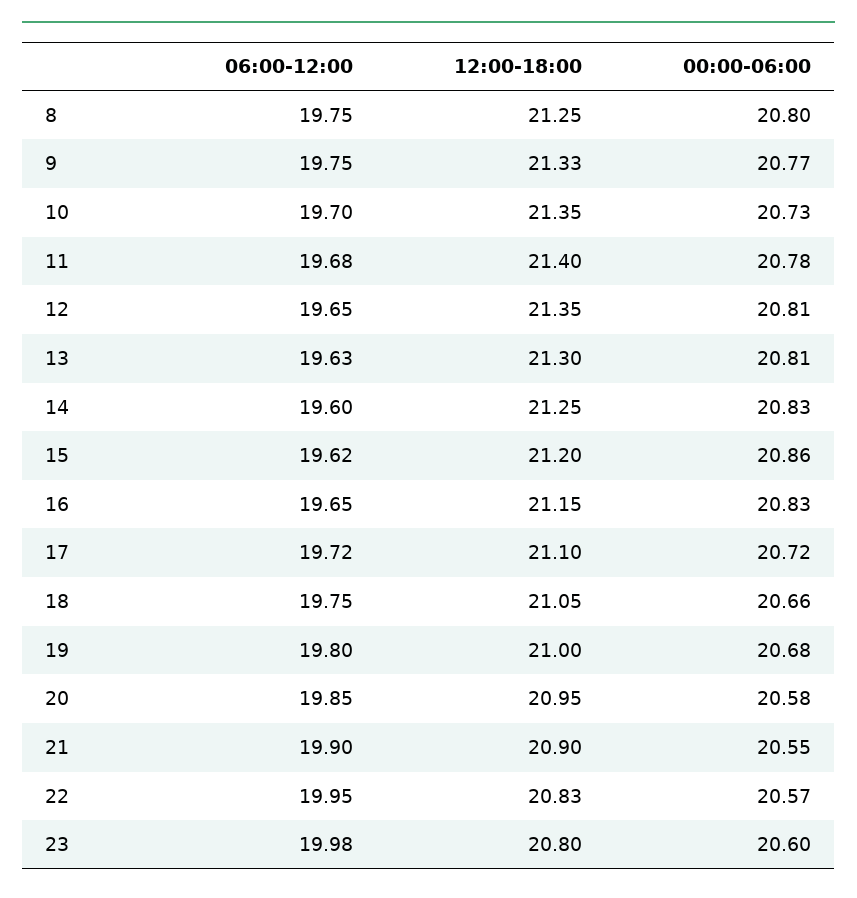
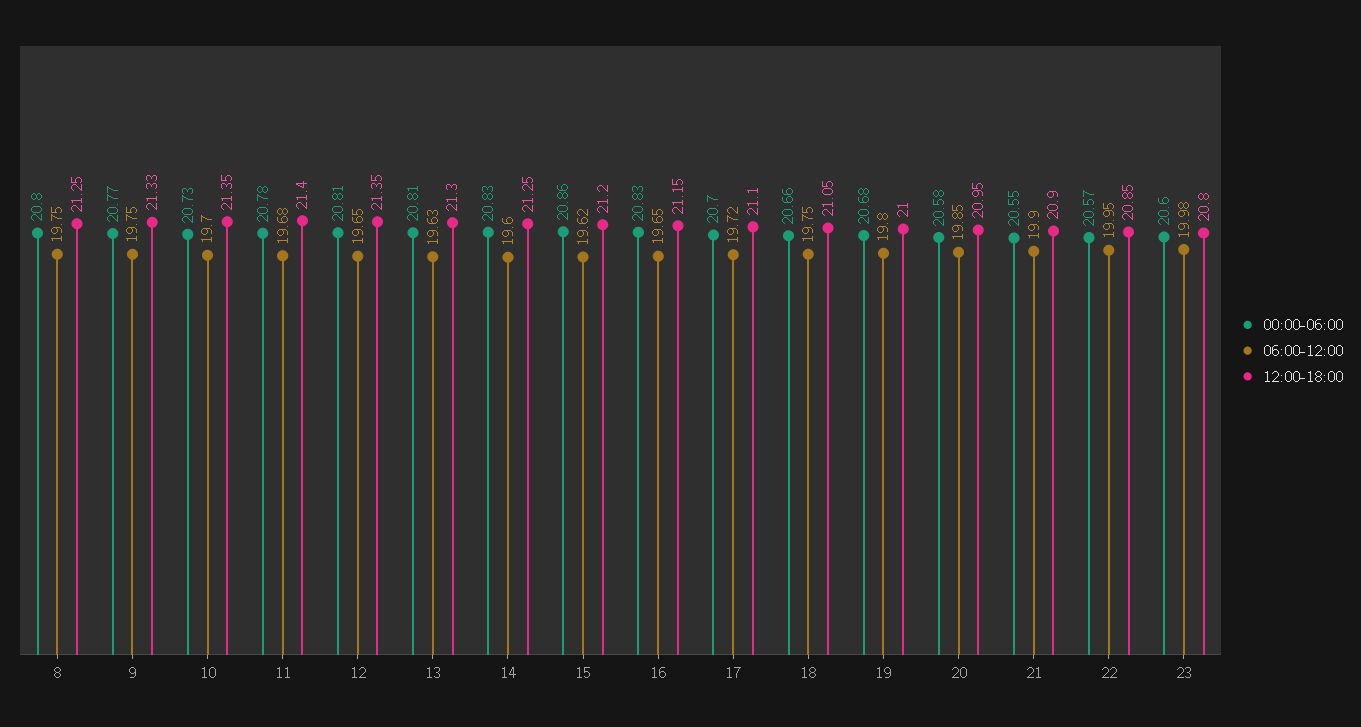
00:00-06:00, 17: 20.72 -> 20.7
12:00-18:00, 22: 20.83 -> 20.85

